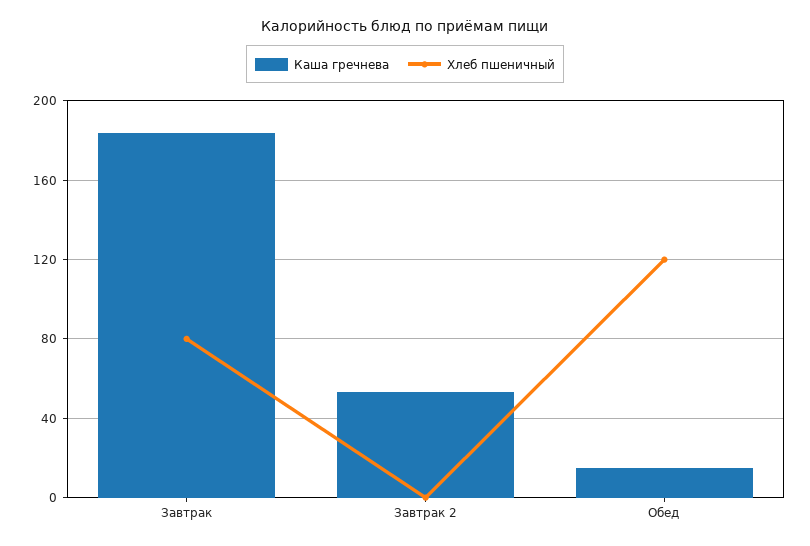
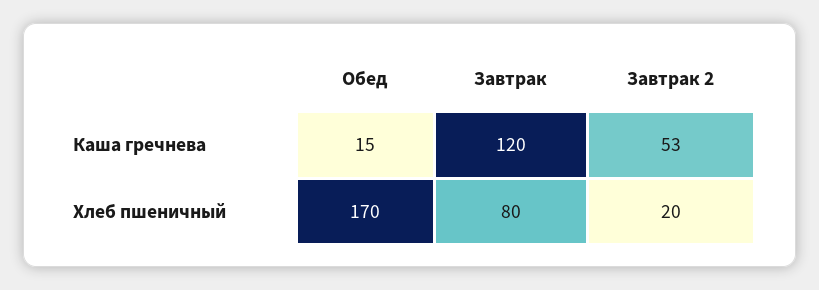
Каша гречнева, Завтрак: 185 -> 120
Хлеб пшеничный, Завтрак 2: 0 -> 20
Хлеб пшеничный, Обед: 120 -> 170

